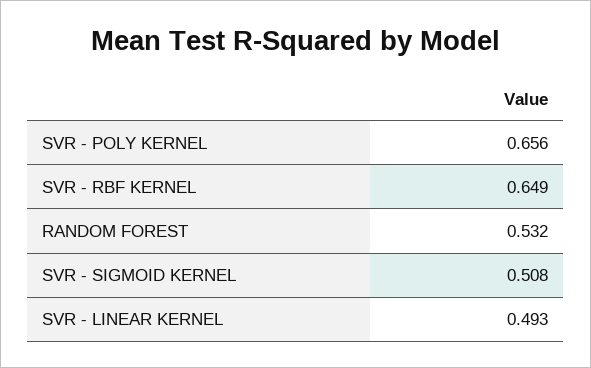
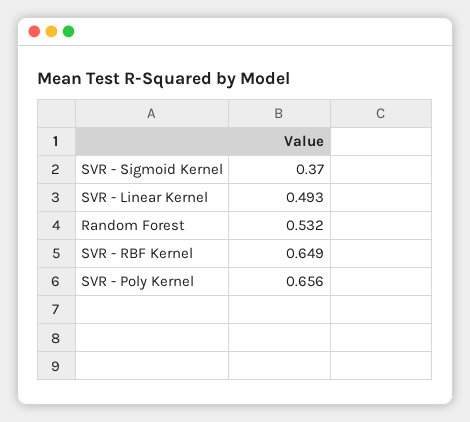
SVR - SIGMOID KERNEL: 0.508 -> 0.37

